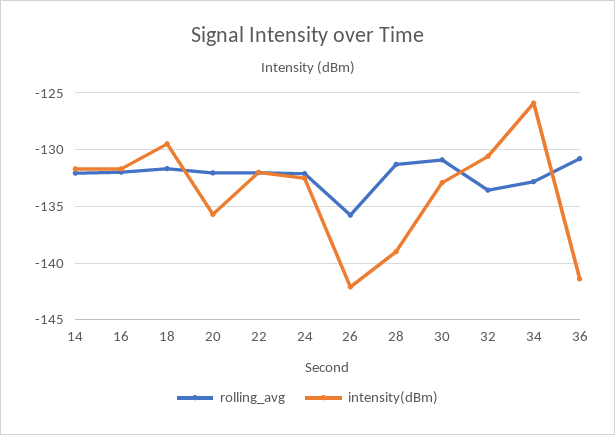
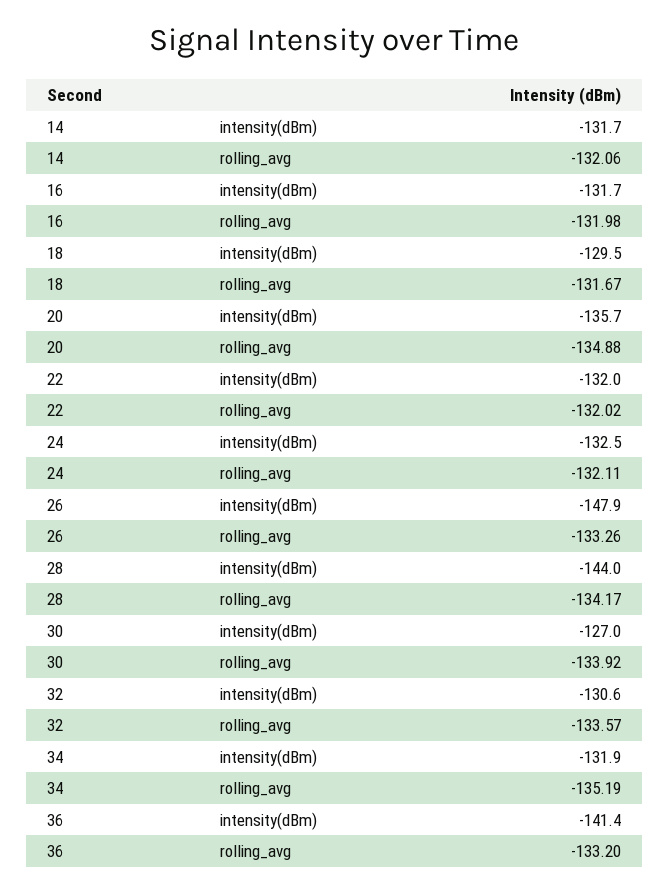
rolling_avg, 20: -132 -> -134.88
rolling_avg, 26: -136 -> -133.26
intensity(dBm), 26: -142 -> -147.9
rolling_avg, 28: -131 -> -134.17
intensity(dBm), 28: -139 -> -144
rolling_avg, 30: -131 -> -133.92
intensity(dBm), 30: -133 -> -127
rolling_avg, 34: -133 -> -135.19
intensity(dBm), 34: -126 -> -131.9
rolling_avg, 36: -131 -> -133.2

